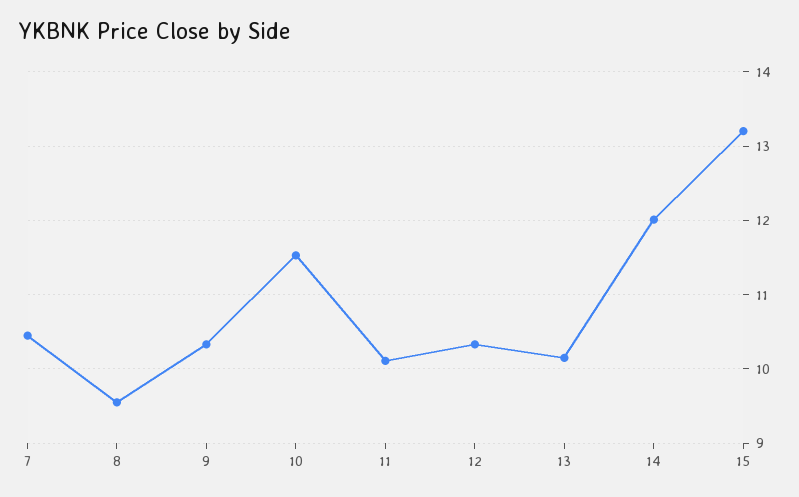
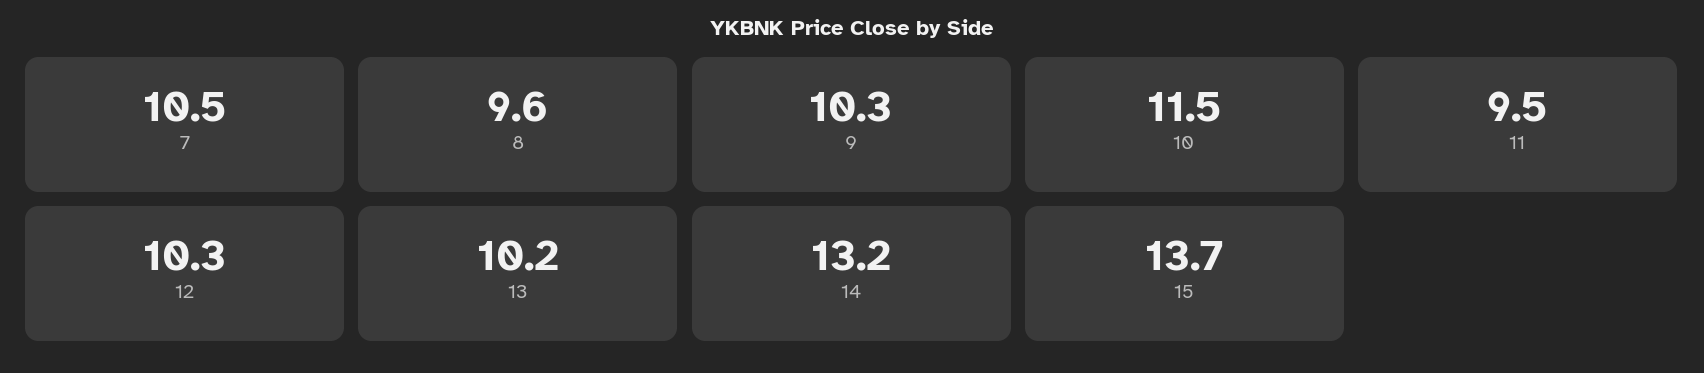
11: 10.1 -> 9.5
14: 12 -> 13.2
15: 13.2 -> 13.7

